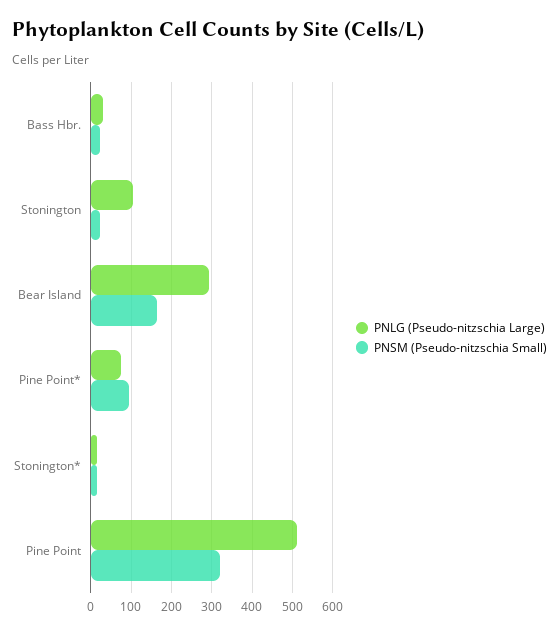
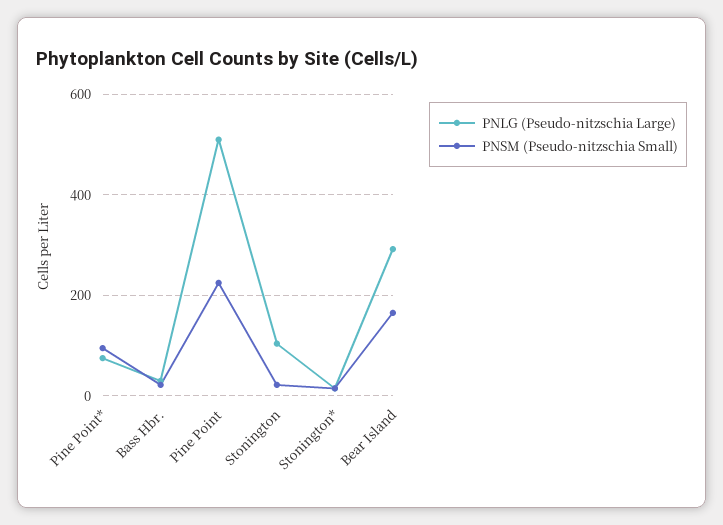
PNSM (Pseudo-nitzschia Small), Pine Point: 320 -> 220

